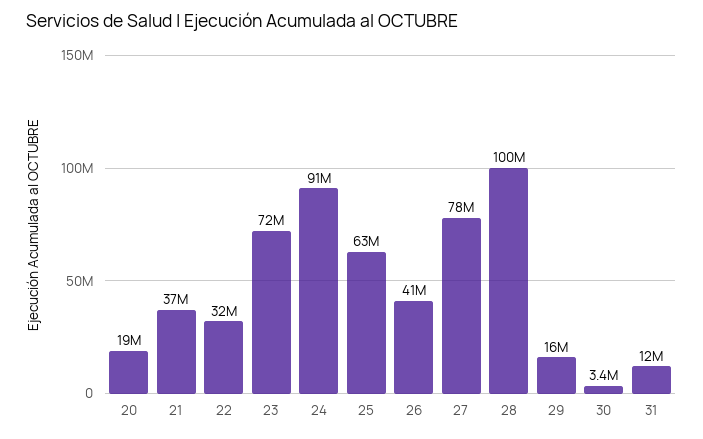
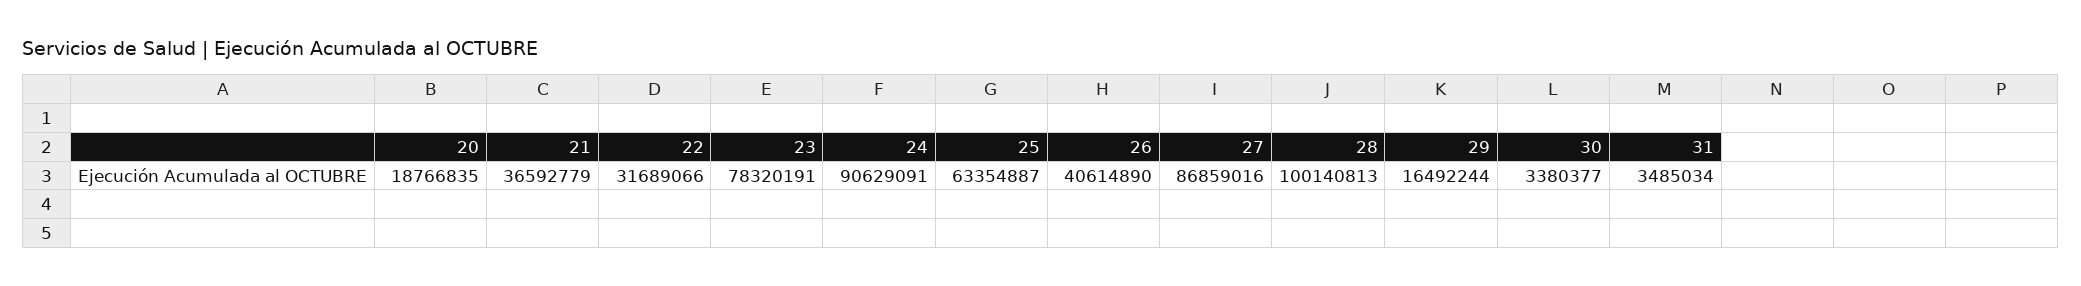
23: 72000000 -> 78320191
27: 78000000 -> 86859016
31: 12000000 -> 3485034

